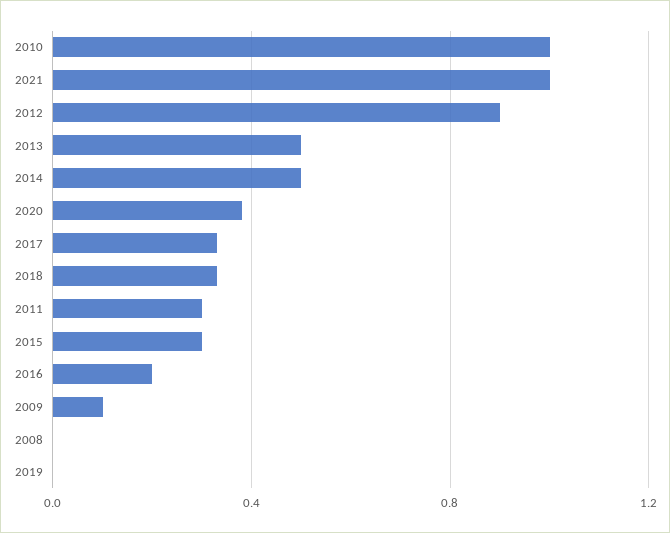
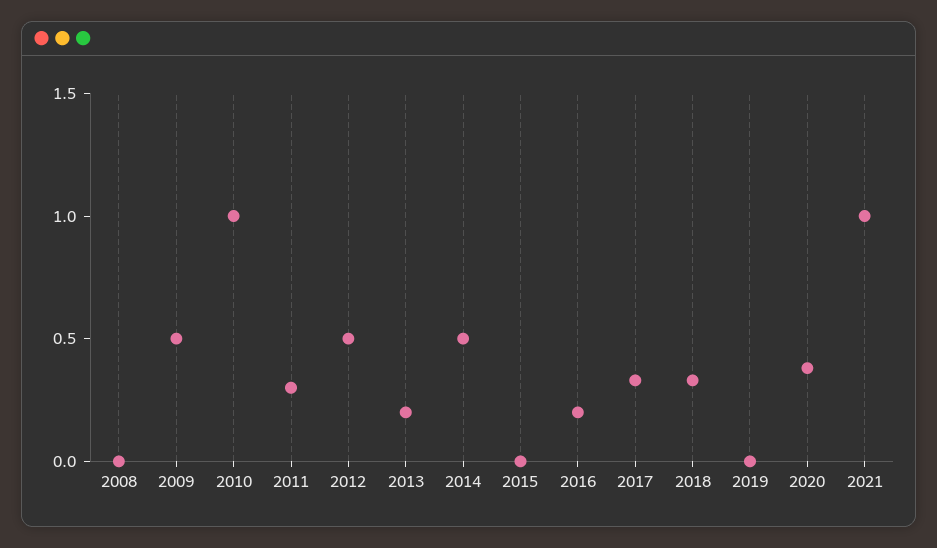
2012: 0.9 -> 0.5
2013: 0.5 -> 0.2
2015: 0.3 -> 0
2009: 0.1 -> 0.5

